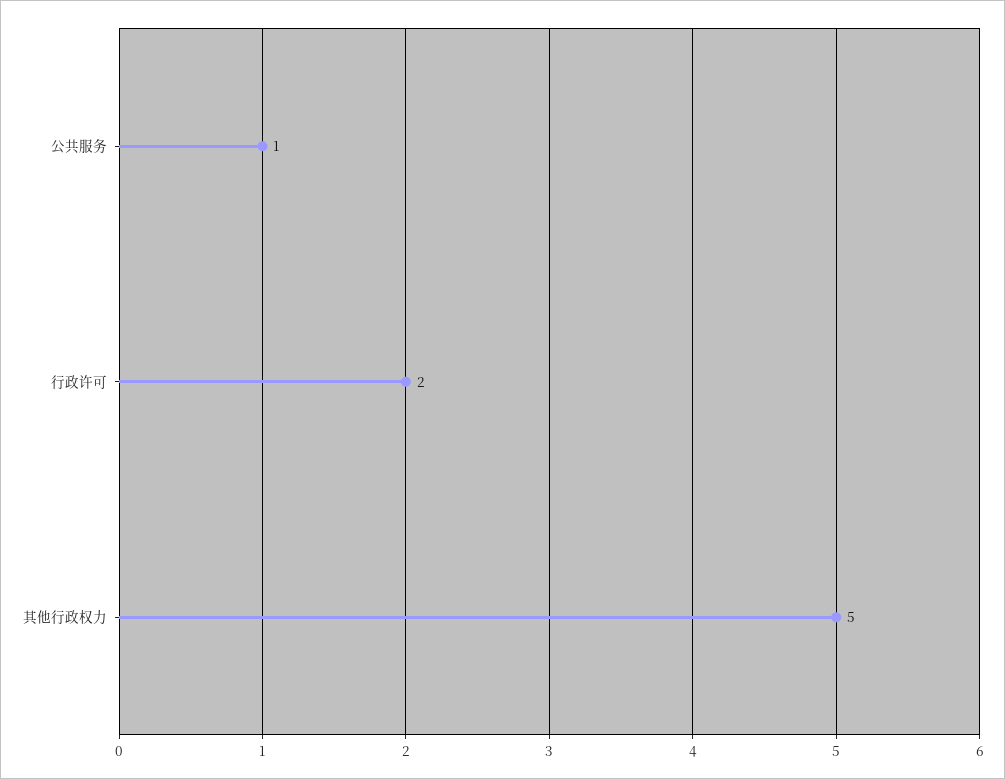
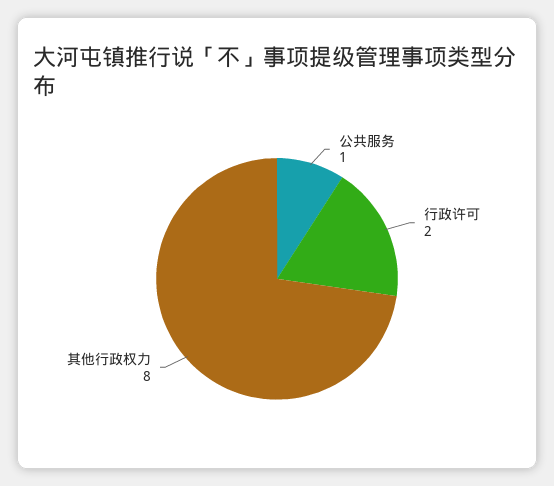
其他行政权力: 5 -> 8

